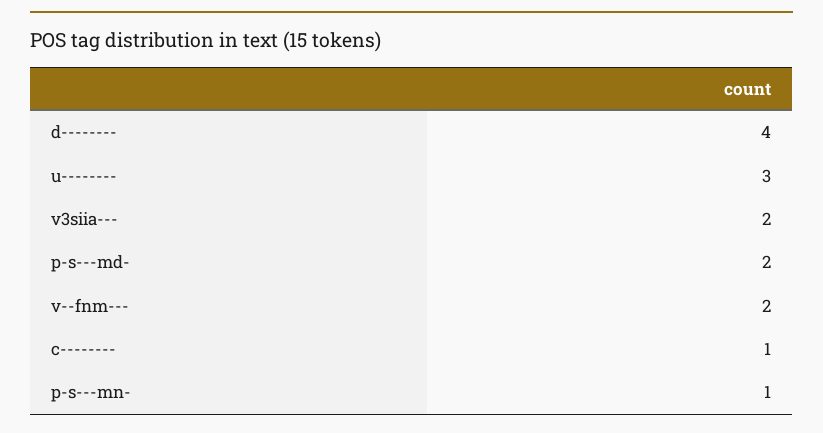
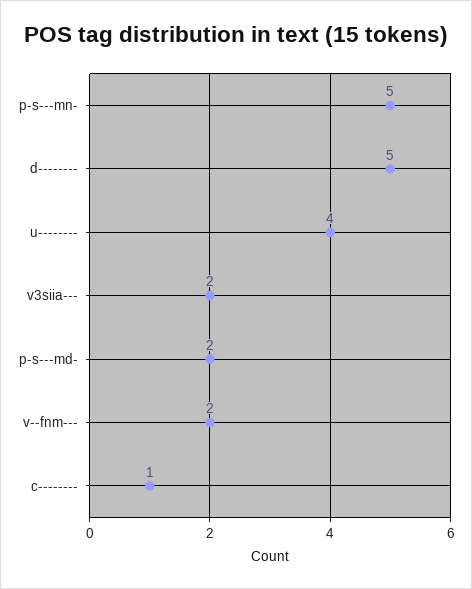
d--------: 4 -> 5
u--------: 3 -> 4
p-s---mn-: 1 -> 5

